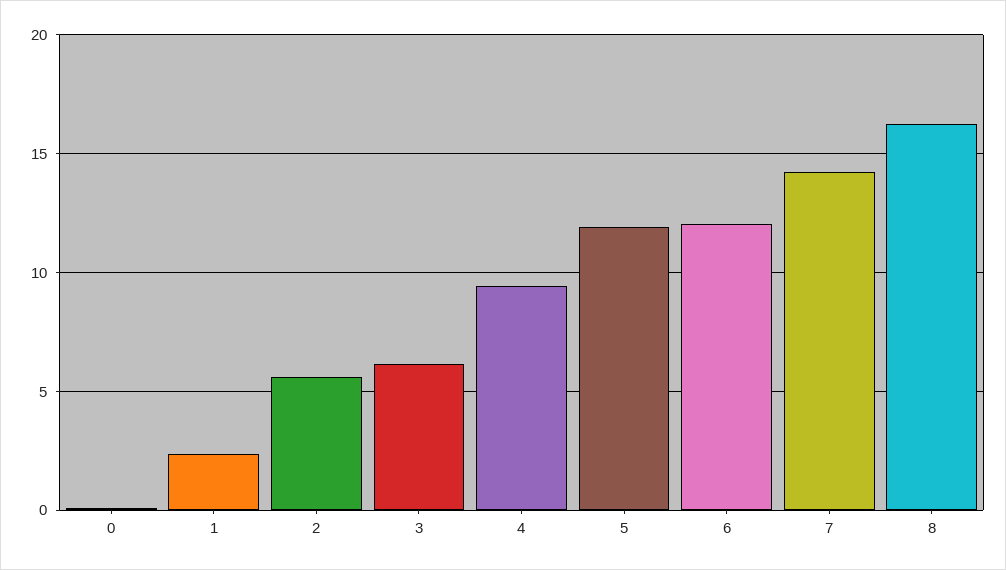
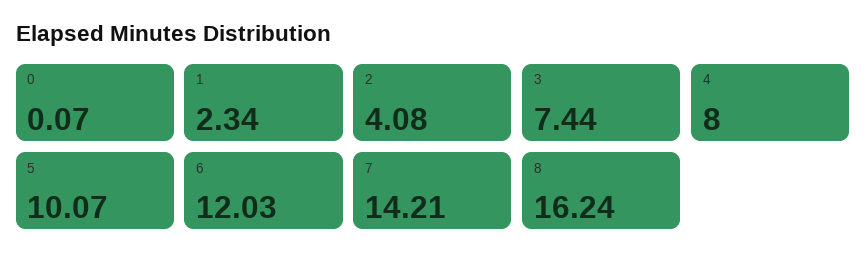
2: 5.5 -> 4.08
3: 6 -> 7.44
4: 9.5 -> 8
5: 12 -> 10.07

